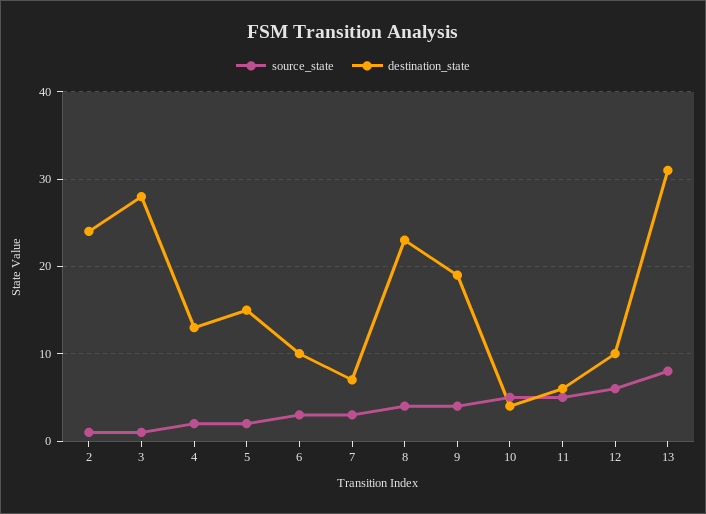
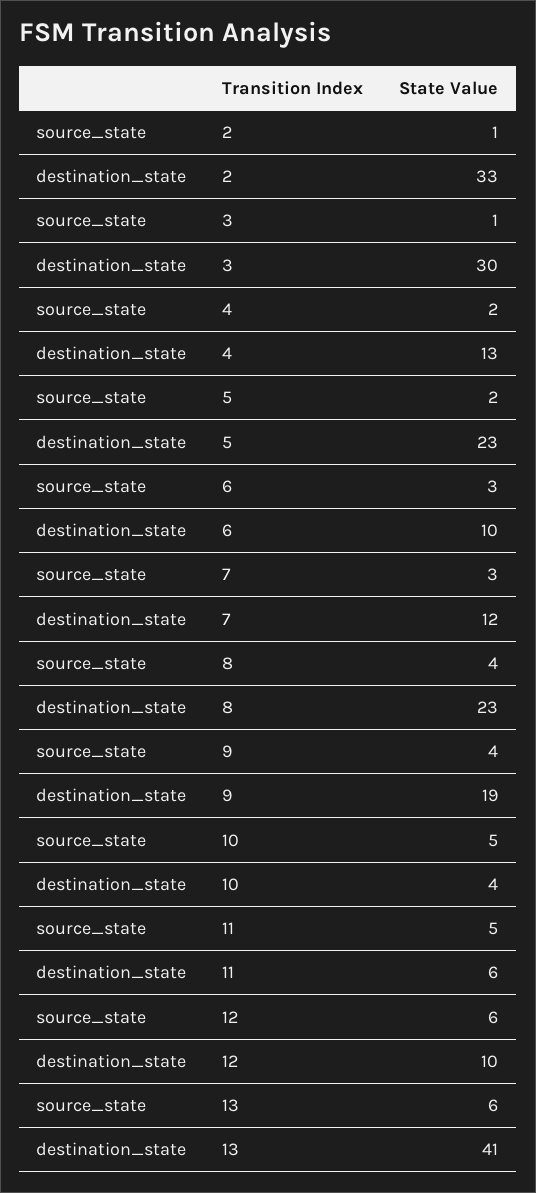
destination_state, 2: 24 -> 33
destination_state, 3: 28 -> 30
destination_state, 5: 15 -> 23
destination_state, 7: 7 -> 12
source_state, 13: 8 -> 6
destination_state, 13: 31 -> 41

